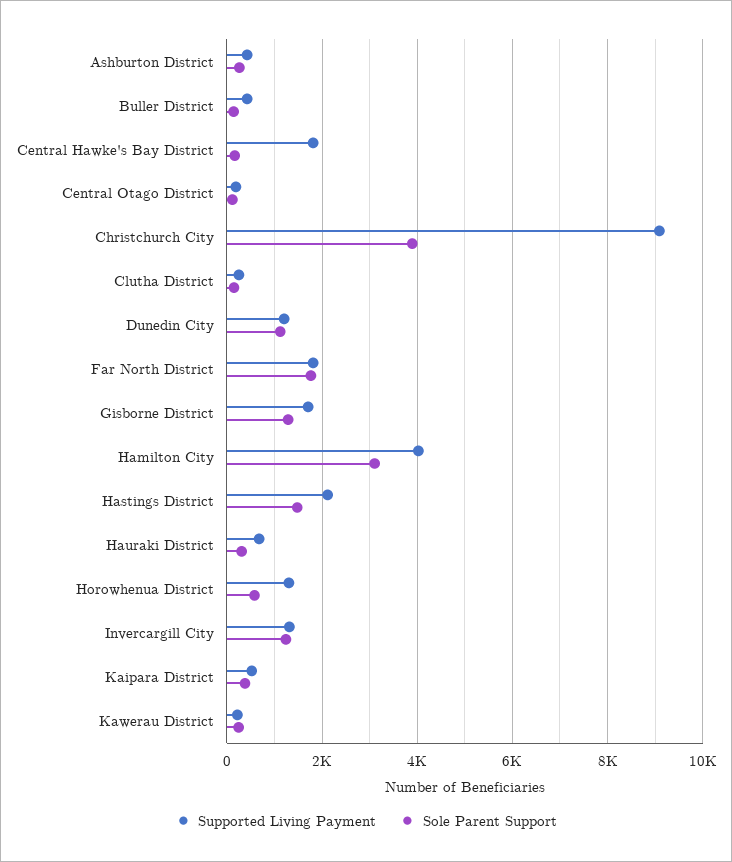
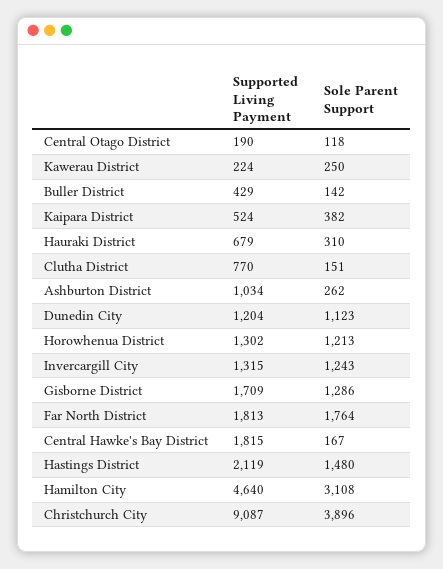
Supported Living Payment, Ashburton District: 400 -> 1034
Supported Living Payment, Clutha District: 200 -> 770
Supported Living Payment, Hamilton City: 4000 -> 4640
Sole Parent Support, Horowhenua District: 600 -> 1213

